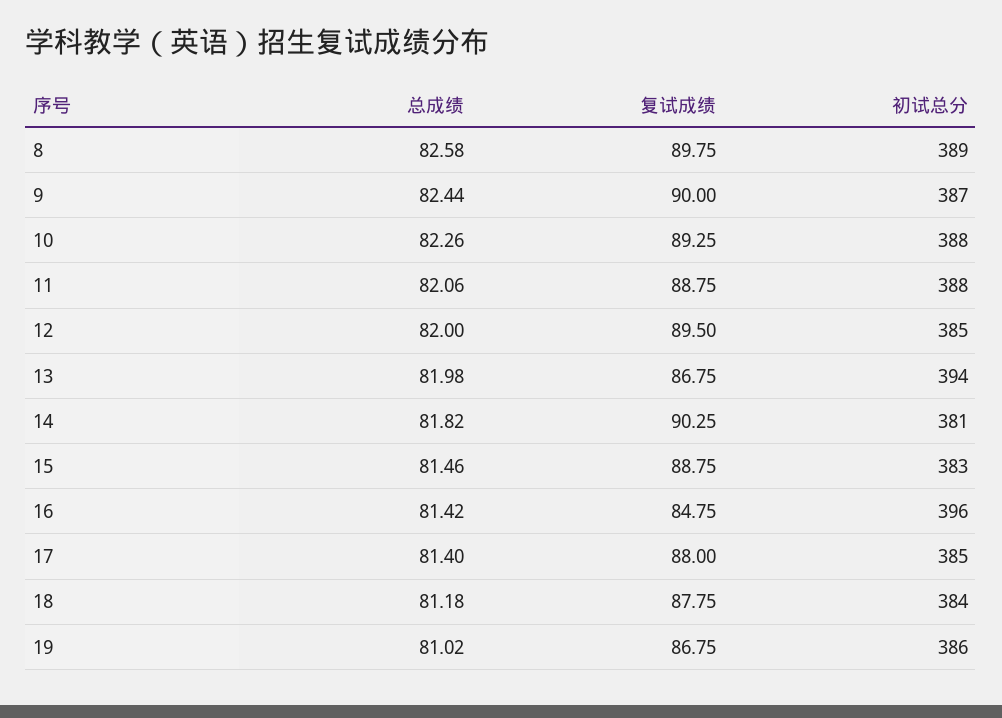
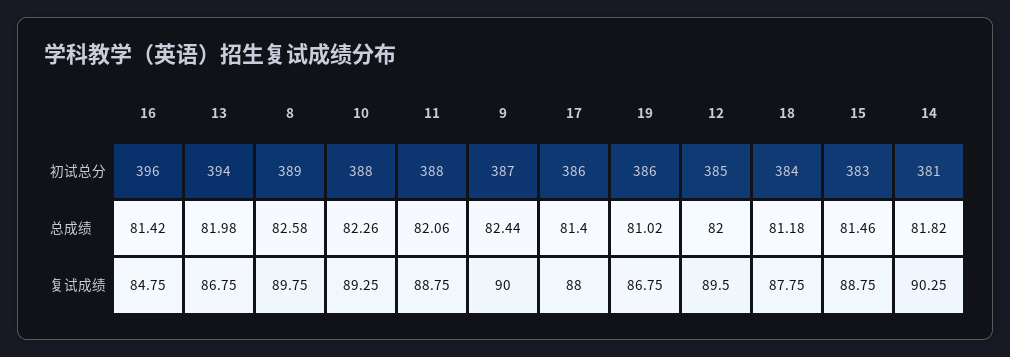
初试总分, 17: 385 -> 386

